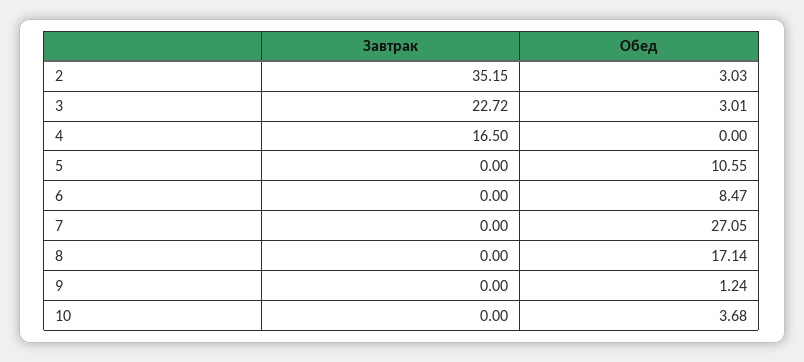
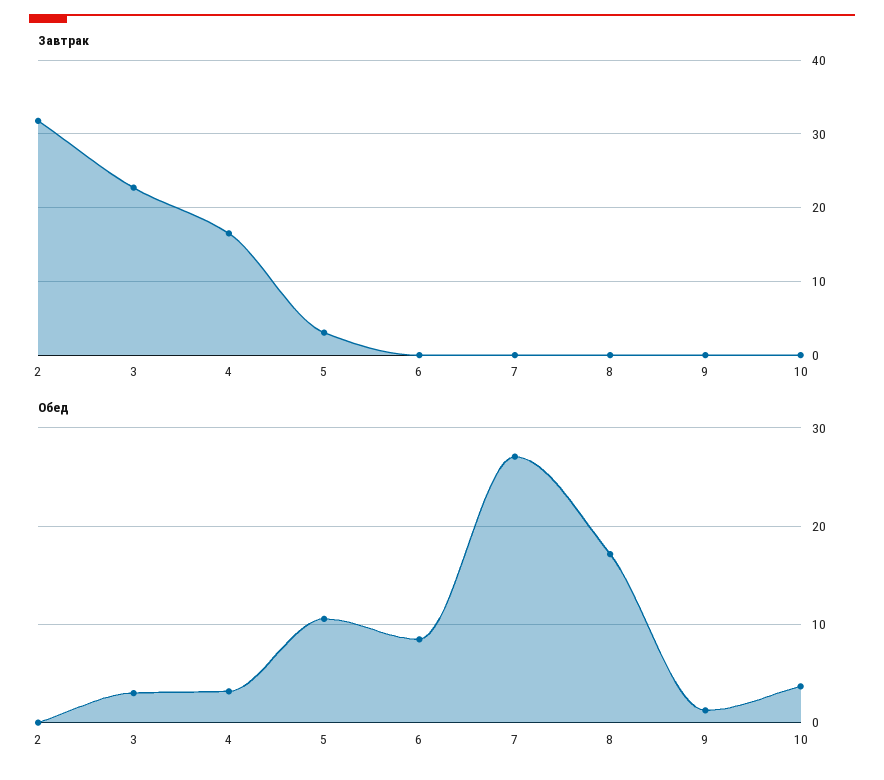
Завтрак, 2: 35.15 -> 32
Обед, 2: 3.03 -> 0
Обед, 4: 0 -> 3
Завтрак, 5: 0 -> 3

